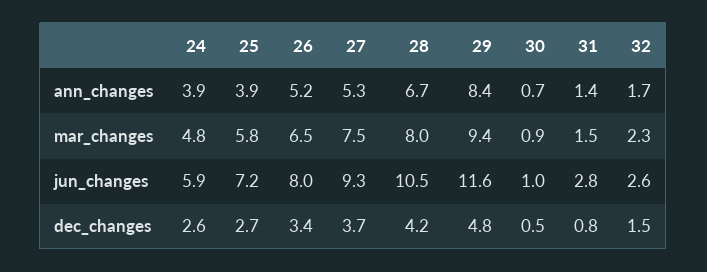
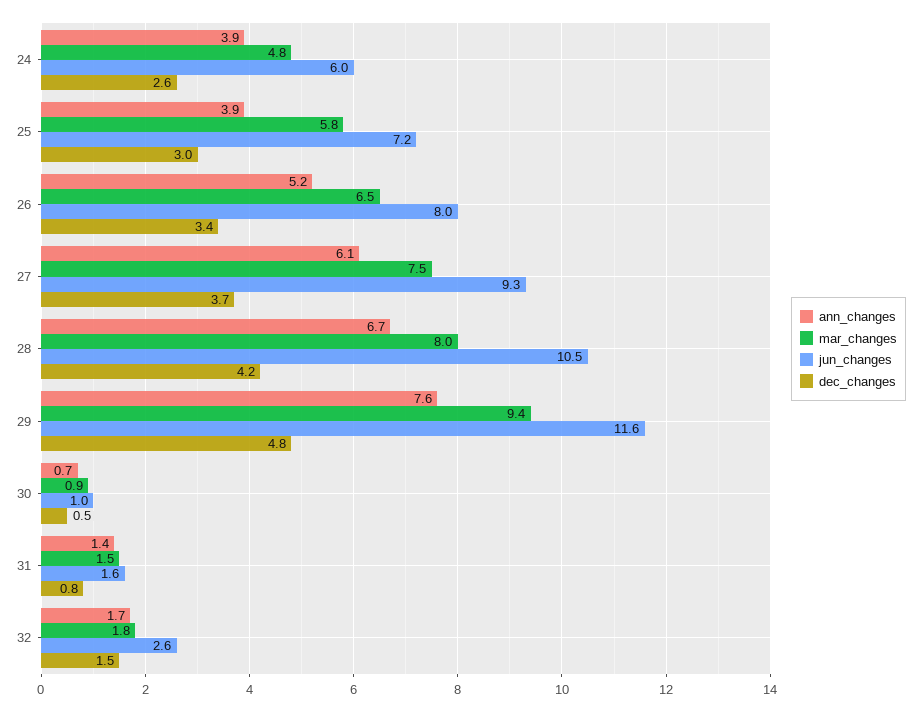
ann_changes, 27: 5.3 -> 6.1
ann_changes, 29: 8.4 -> 7.6
mar_changes, 32: 2.3 -> 1.8
jun_changes, 24: 5.9 -> 6
jun_changes, 31: 2.8 -> 1.6
dec_changes, 25: 2.7 -> 3

